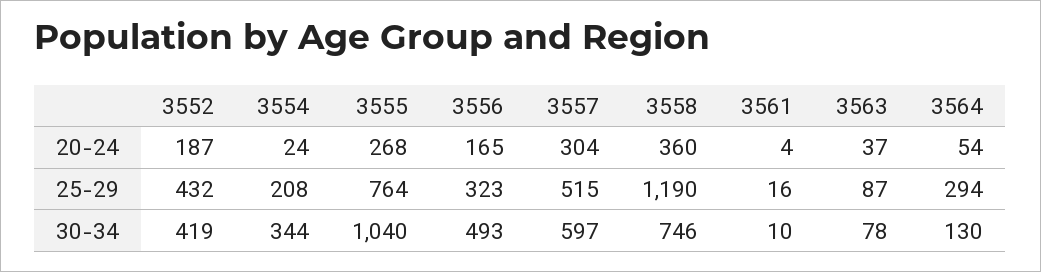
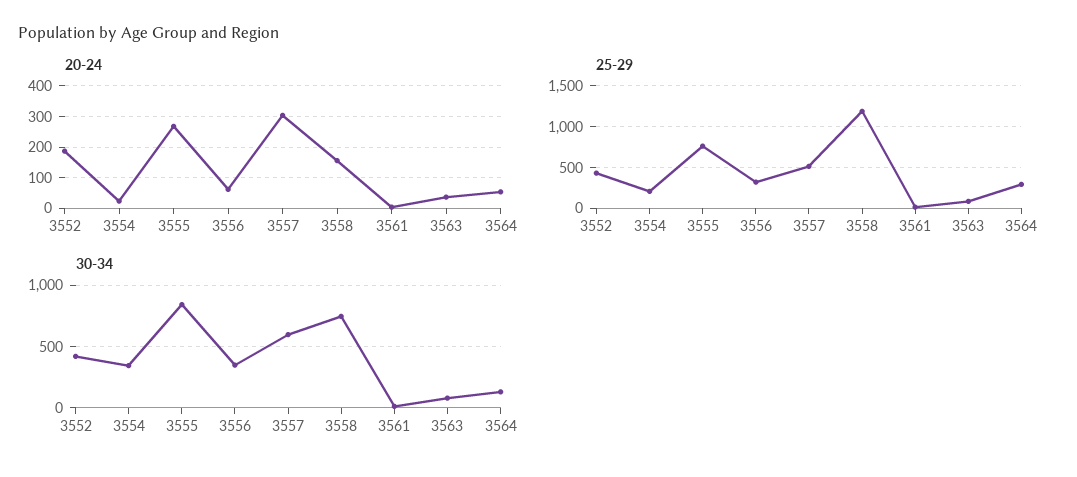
20-24, 3556: 165 -> 60
20-24, 3558: 360 -> 160
30-34, 3555: 1040 -> 850
30-34, 3556: 493 -> 350

